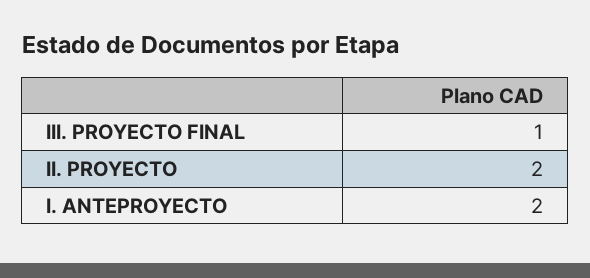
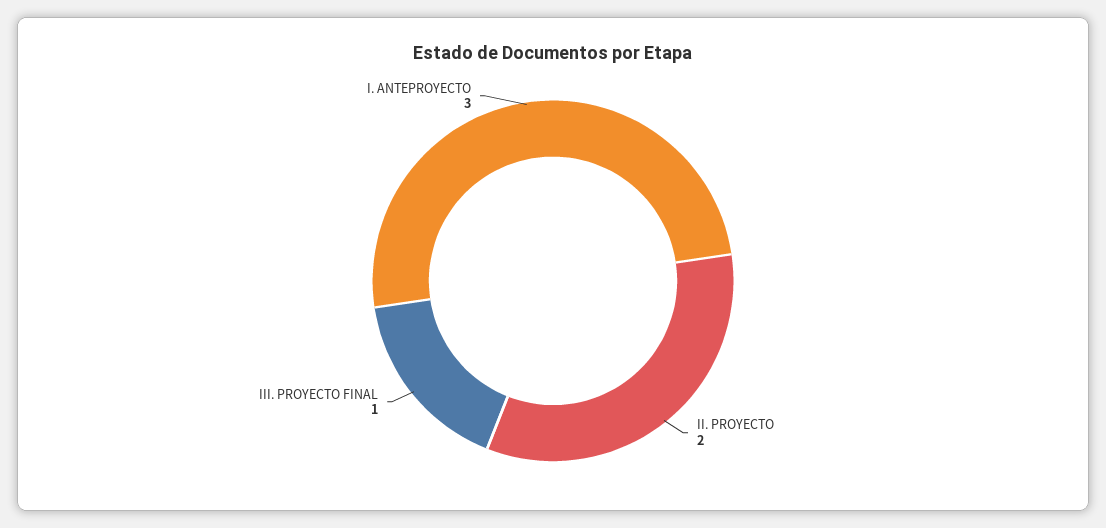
I. ANTEPROYECTO: 2 -> 3

